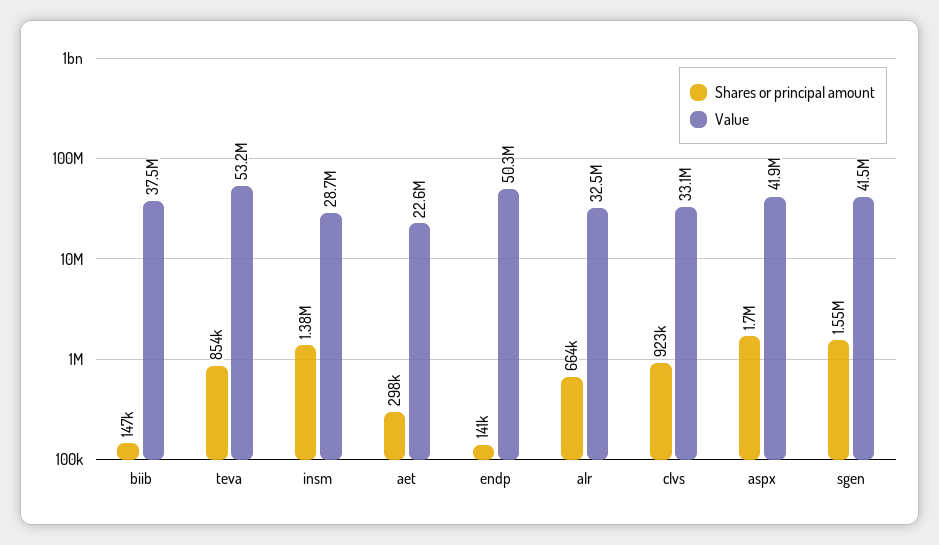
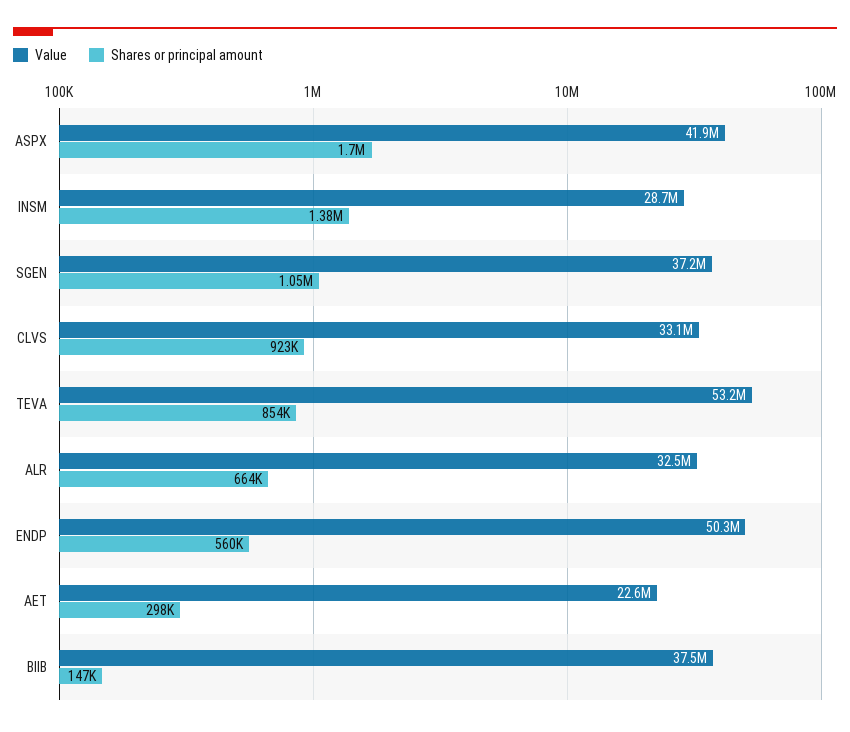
Shares or principal amount, endp: 141000 -> 560000
Shares or principal amount, sgen: 1550000 -> 1050000
Value, sgen: 41500000 -> 37200000

